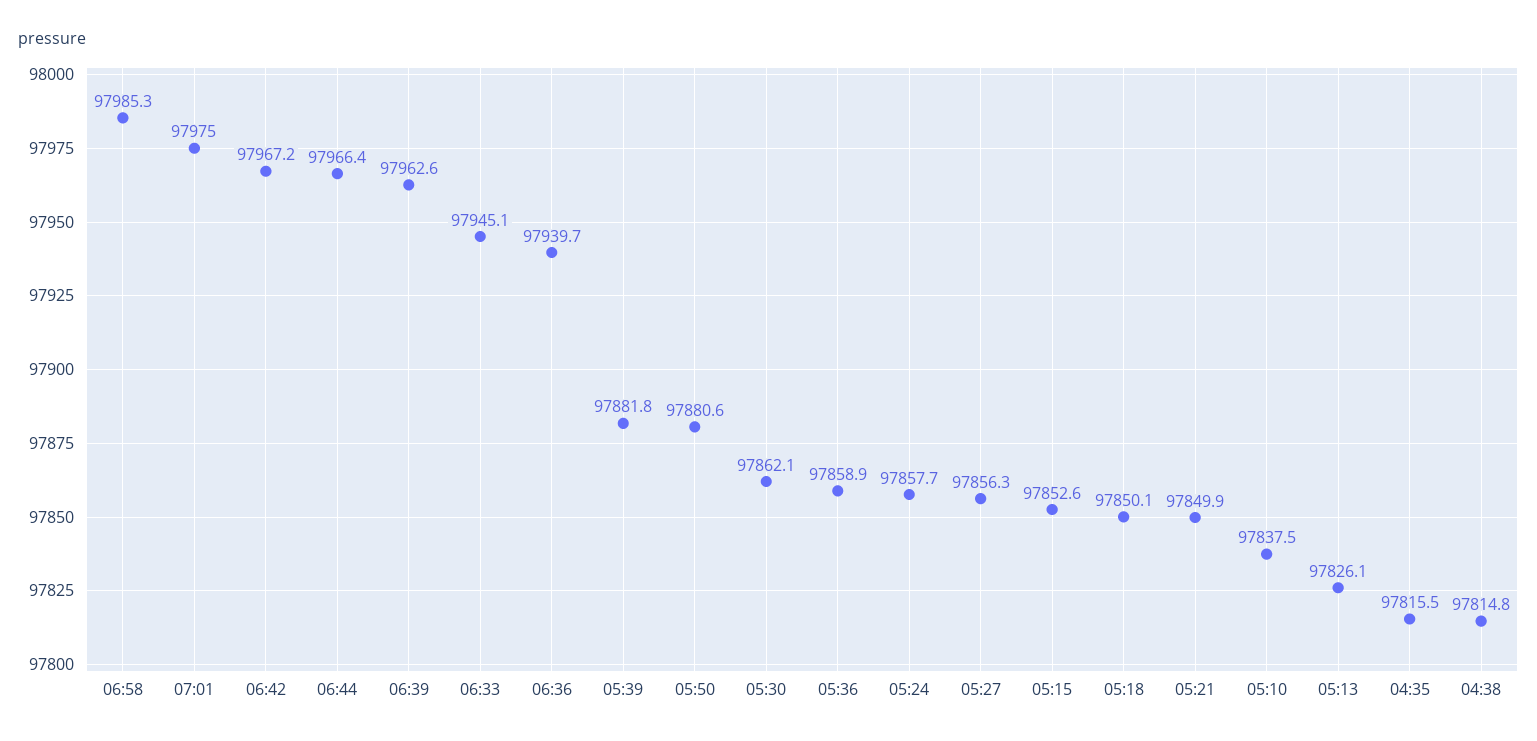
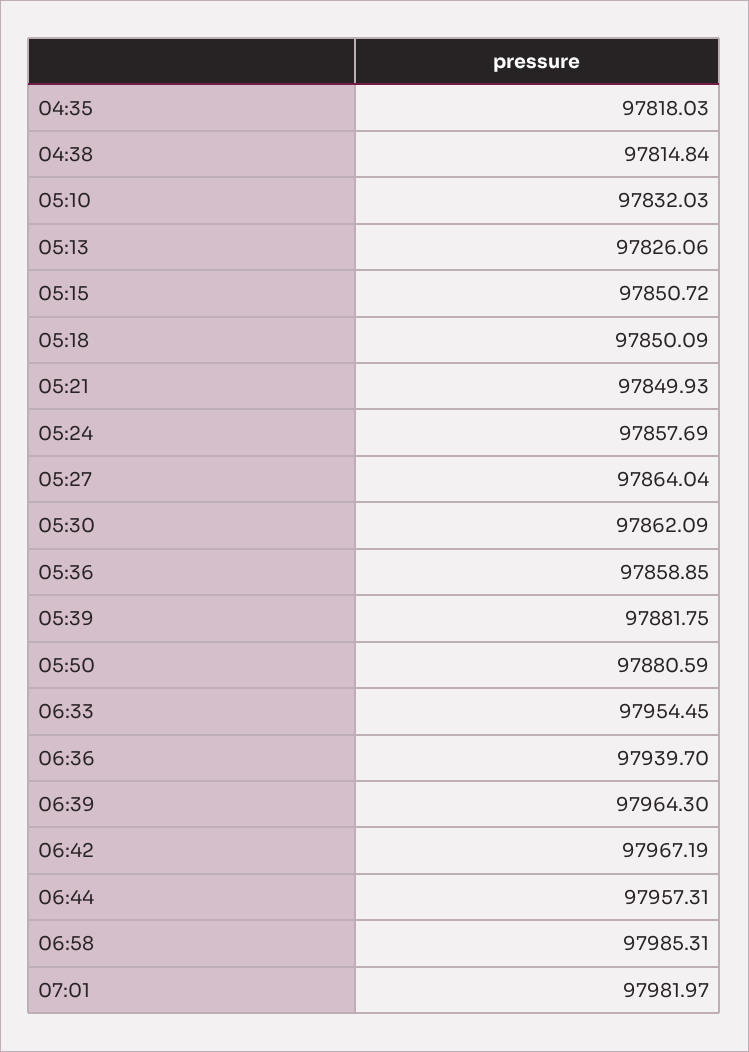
07:01: 97975 -> 97981.97
06:44: 97966.4 -> 97957.31
06:39: 97962.6 -> 97964.3
06:33: 97945.1 -> 97954.45
05:27: 97856.3 -> 97864.04
05:15: 97852.6 -> 97850.72
05:10: 97837.5 -> 97832.03
04:35: 97815.5 -> 97818.03

